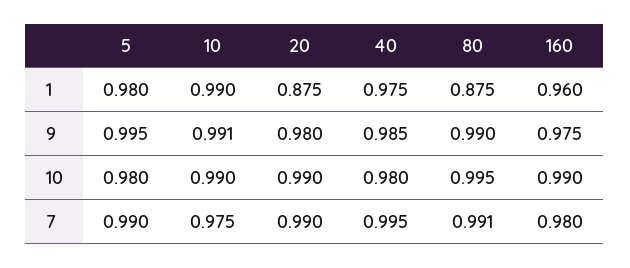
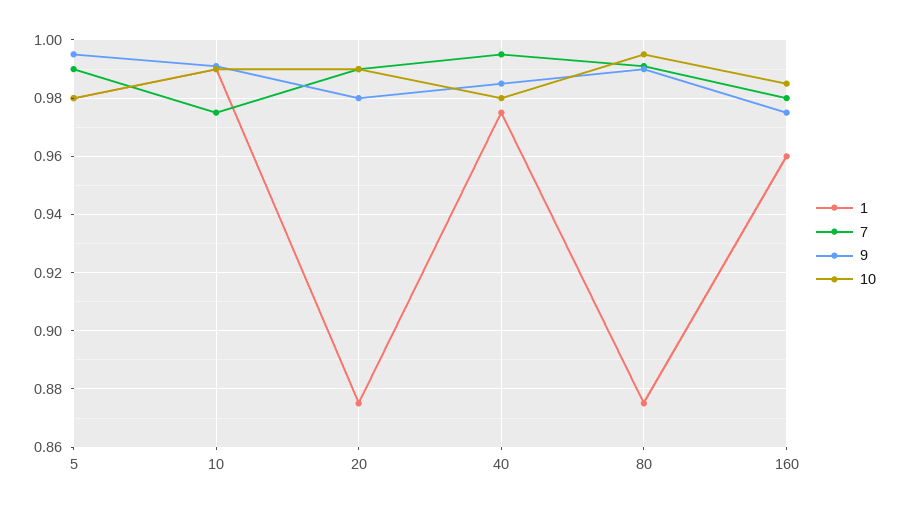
10, 160: 0.99 -> 0.985

